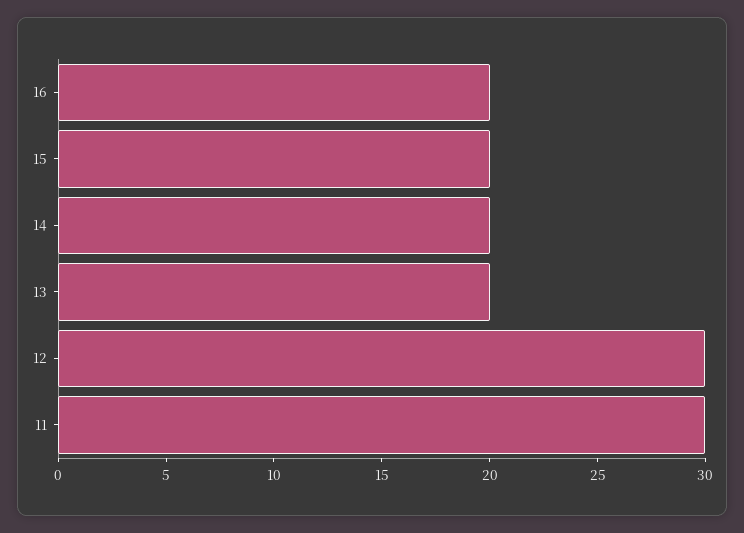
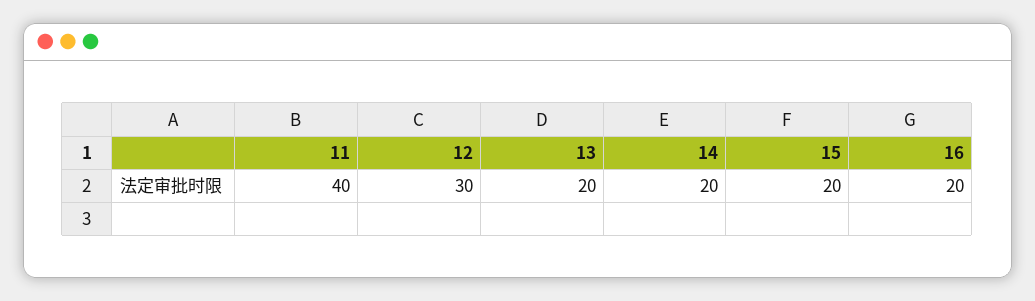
11: 30 -> 40

